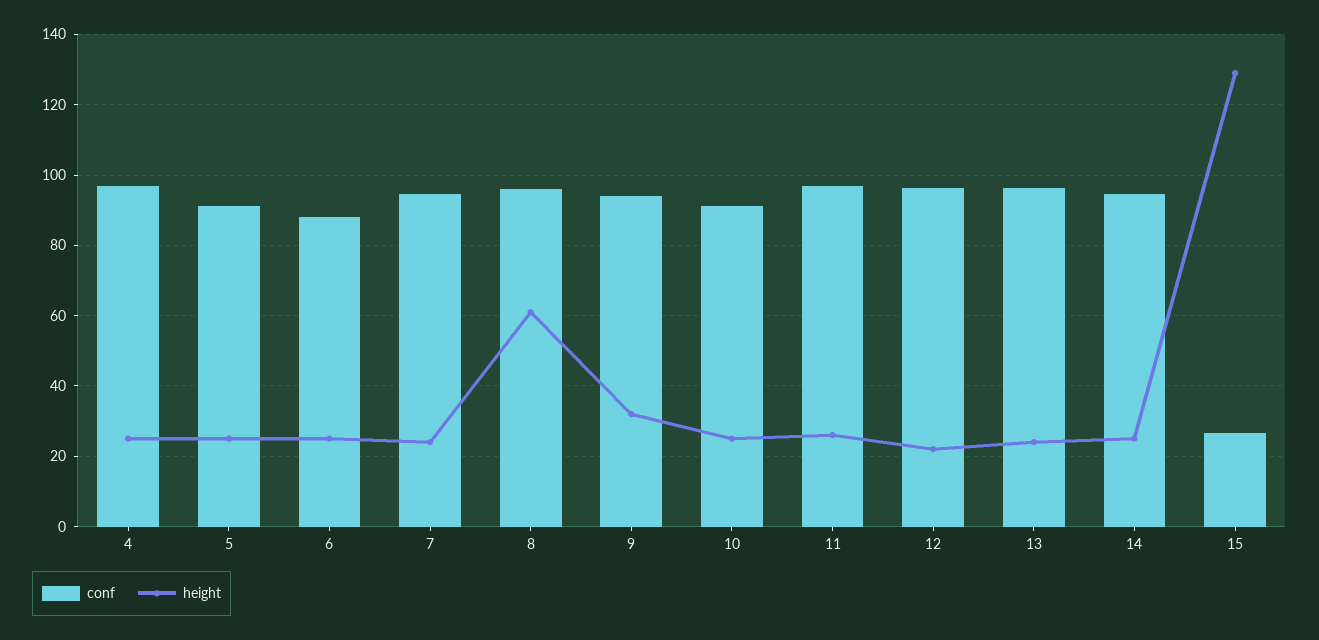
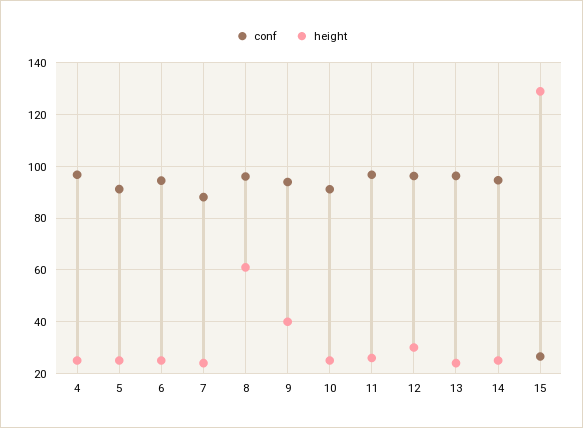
conf, 6: 88 -> 95
conf, 7: 94 -> 87.5
height, 9: 32 -> 40
height, 12: 22 -> 30

